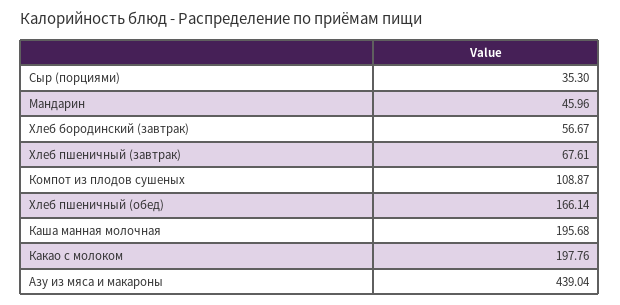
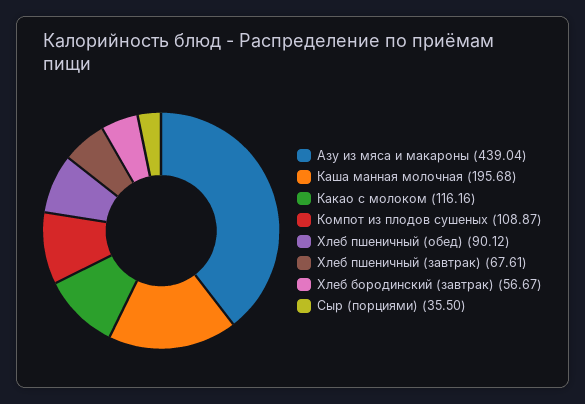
Сыр (порциями): 35.3 -> 35.5
Мандарин: 45.96 -> none
Хлеб пшеничный (обед): 166.14 -> 90.12
Какао с молоком: 197.76 -> 116.16

